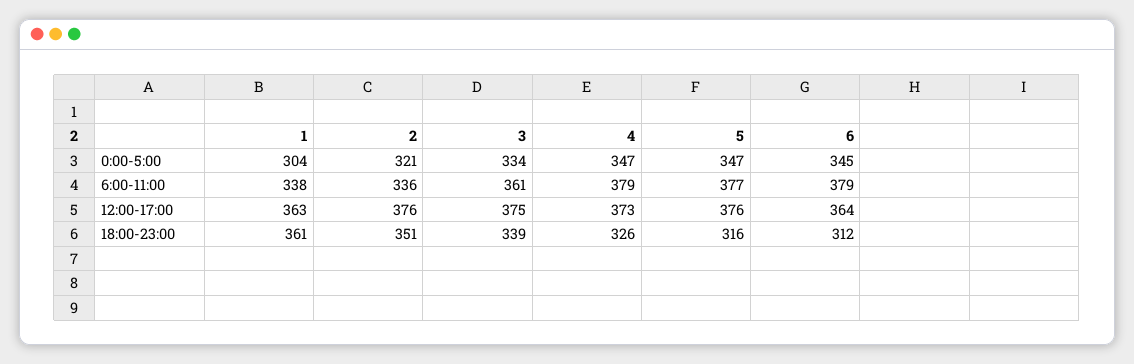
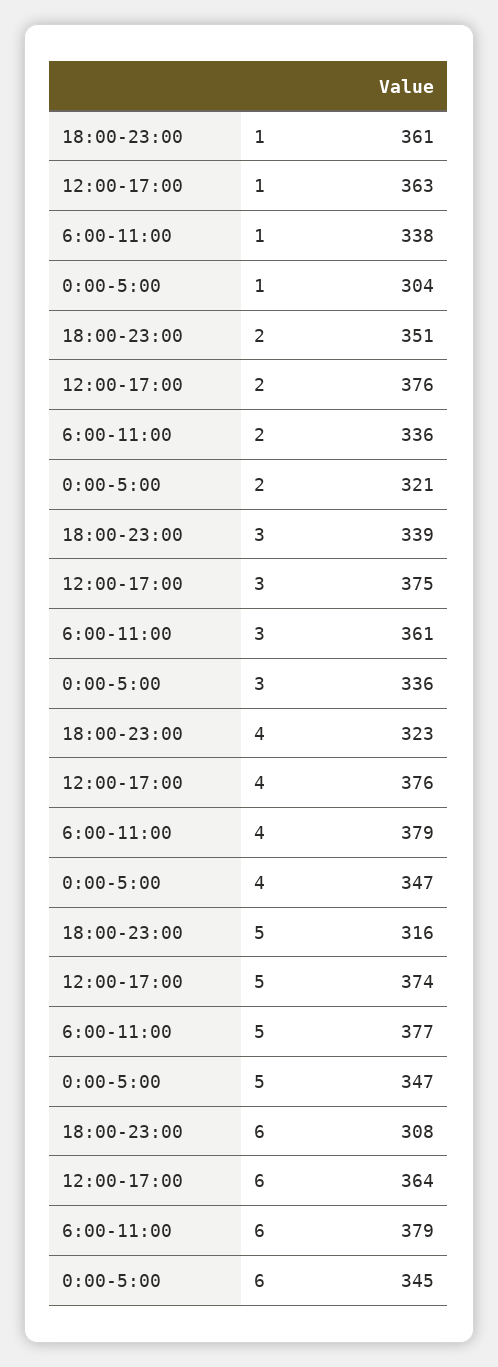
3, 0:00-5:00: 334 -> 336
4, 12:00-17:00: 373 -> 376
5, 12:00-17:00: 376 -> 374
4, 18:00-23:00: 326 -> 323
6, 18:00-23:00: 312 -> 308

